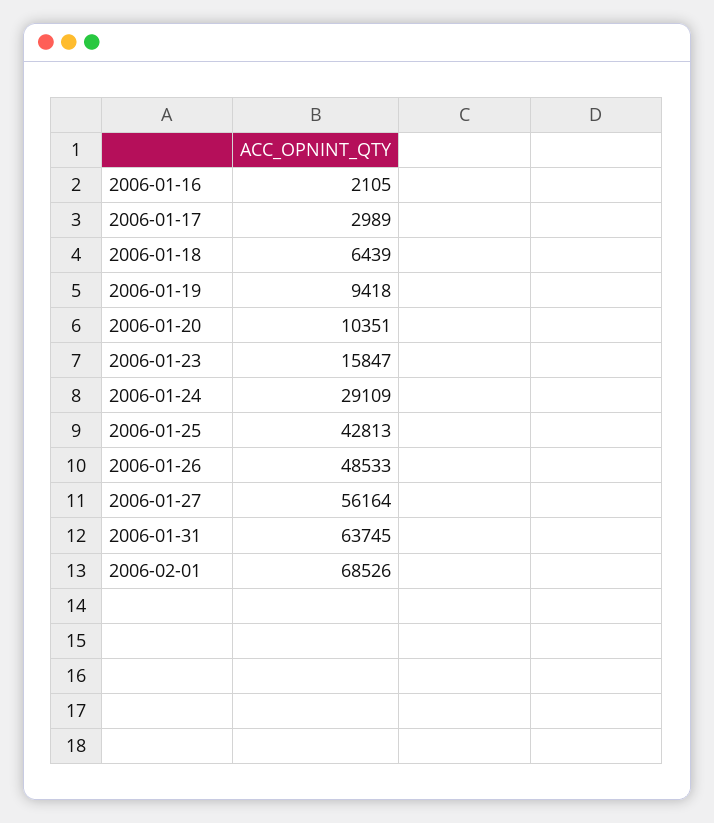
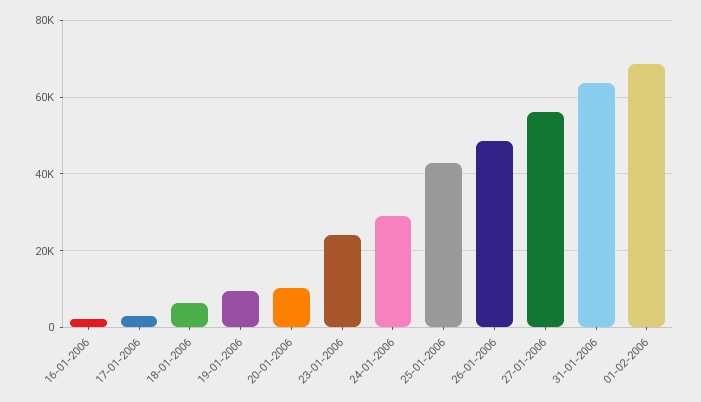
2006-01-23: 15847 -> 24000

